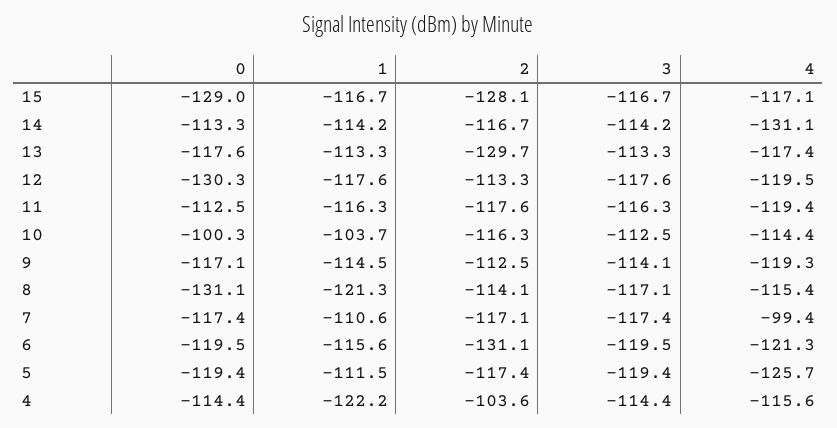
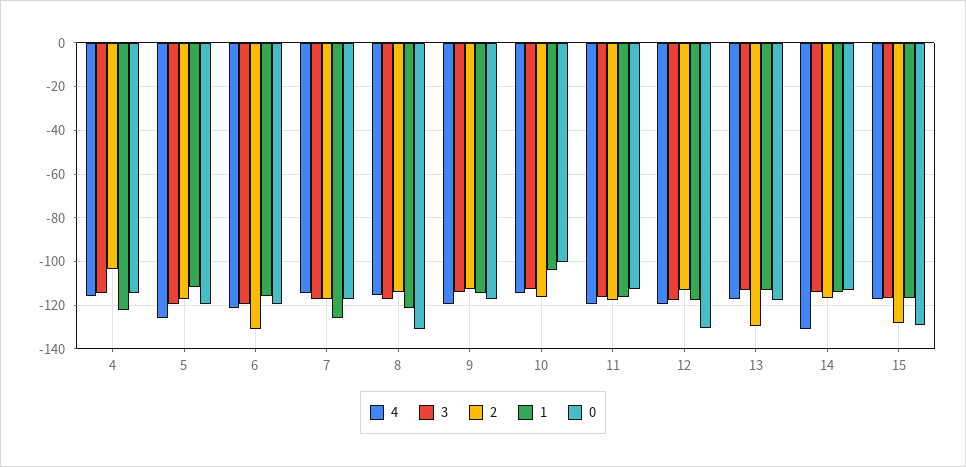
1, 7: -110.6 -> -125
4, 7: -99.4 -> -115

